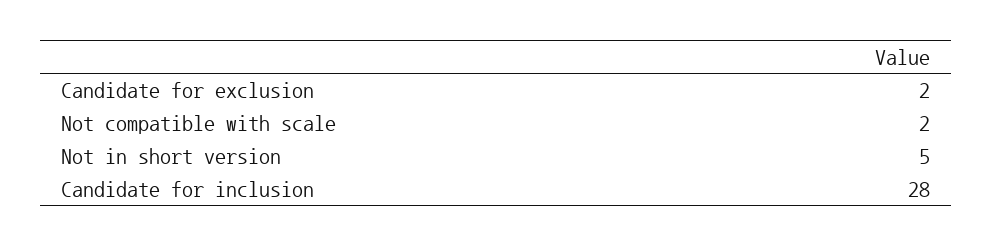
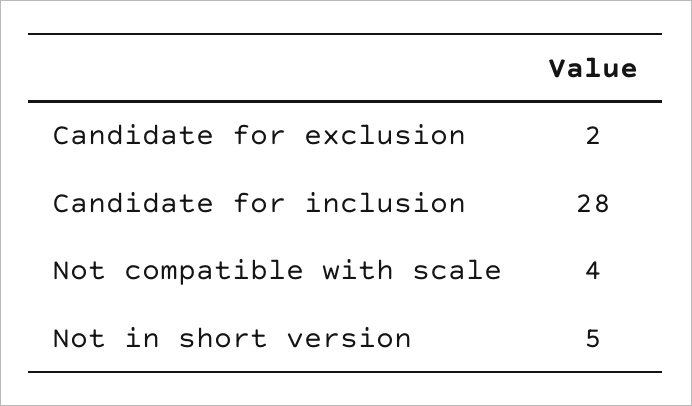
Not compatible with scale: 2 -> 4

